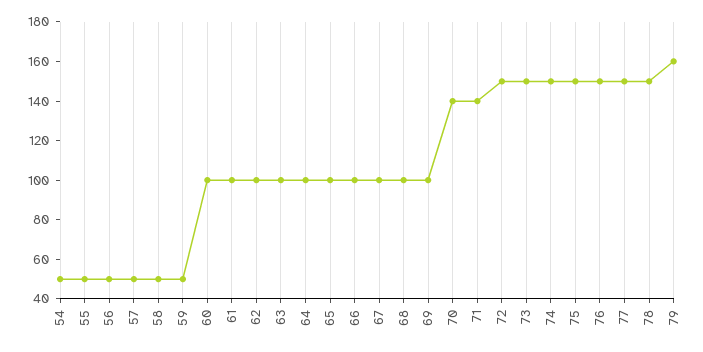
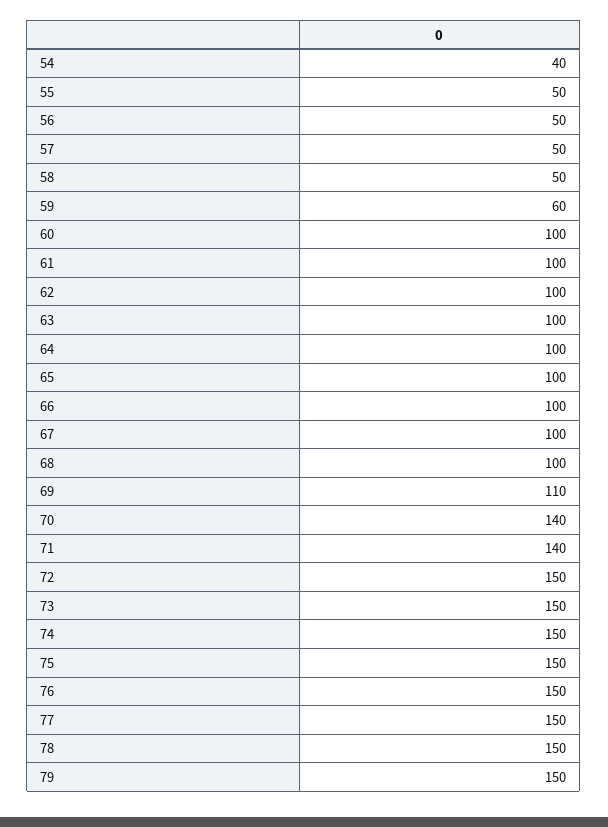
54: 50 -> 40
59: 50 -> 60
69: 100 -> 110
79: 160 -> 150

